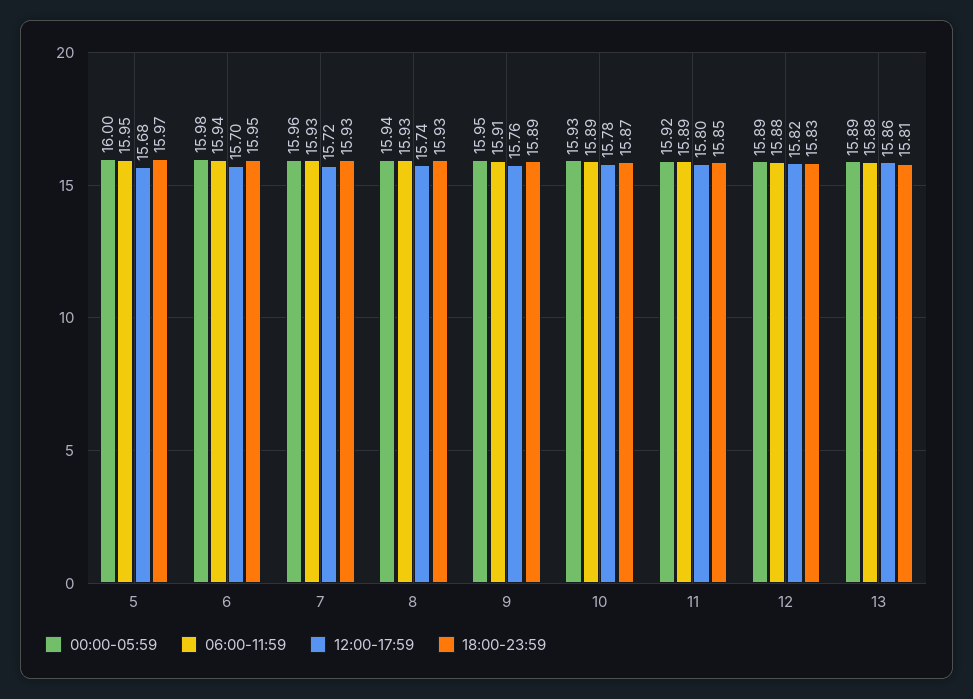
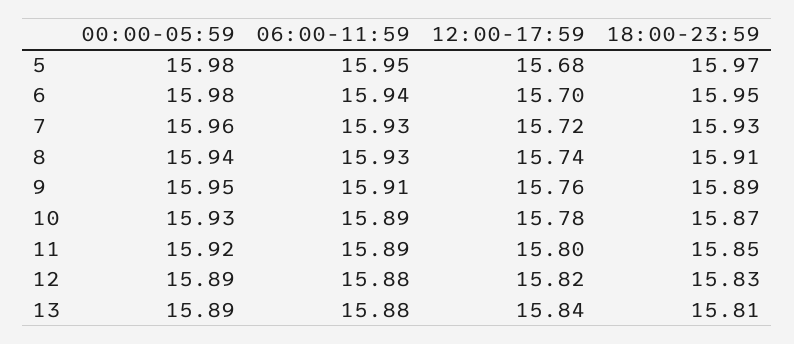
00:00-05:59, 5: 16 -> 15.98
18:00-23:59, 8: 15.93 -> 15.91
12:00-17:59, 13: 15.86 -> 15.84

